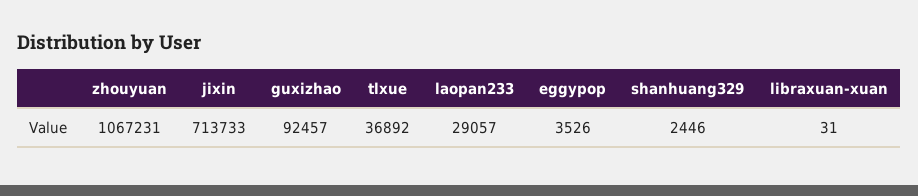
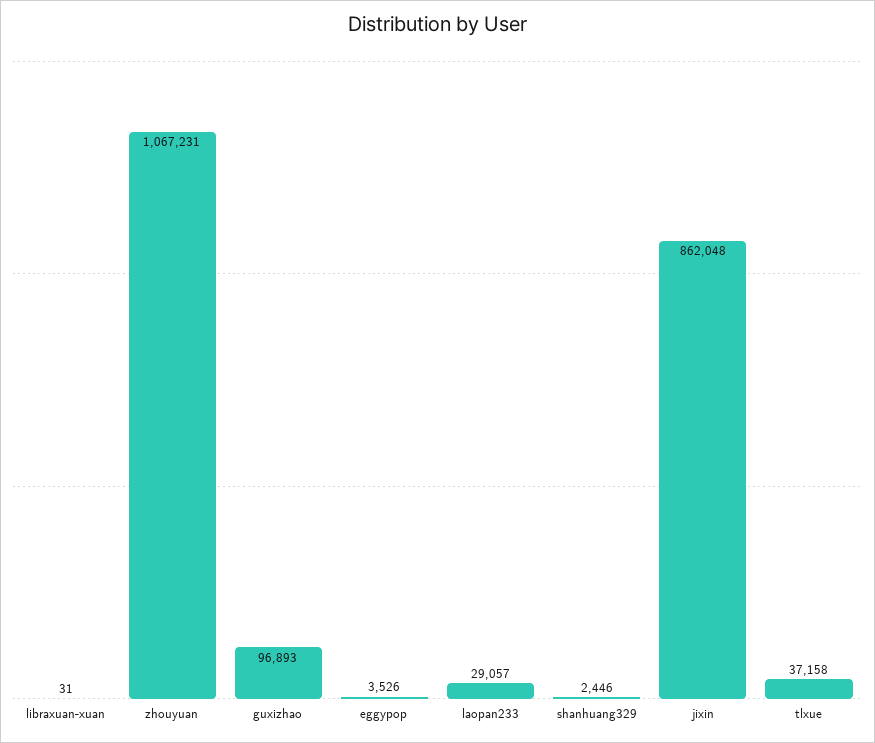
jixin: 713733 -> 862048
guxizhao: 92457 -> 96893
tlxue: 36892 -> 37158

